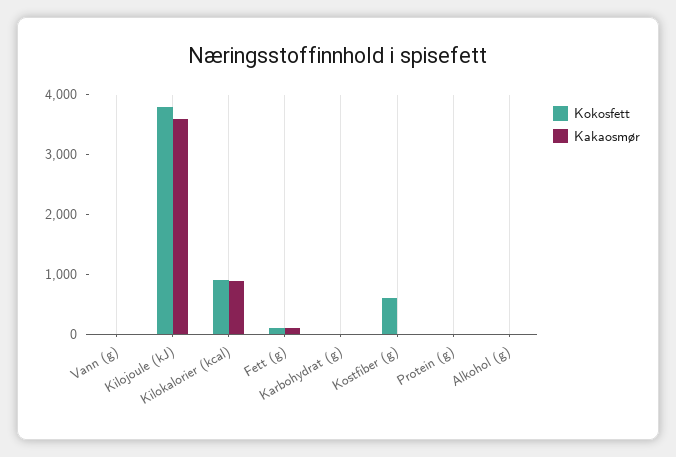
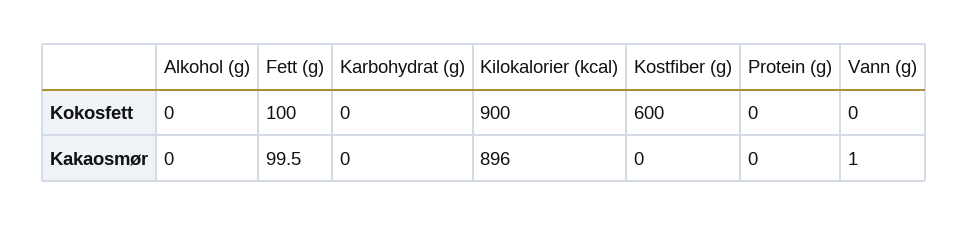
Kokosfett, Kilojoule (kJ): 3800 -> none
Kakaosmør, Kilojoule (kJ): 3600 -> none

